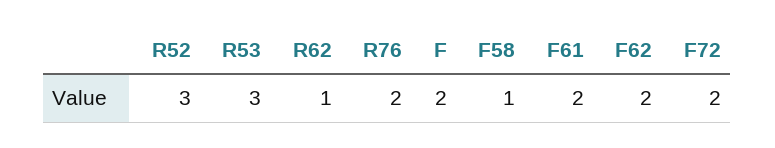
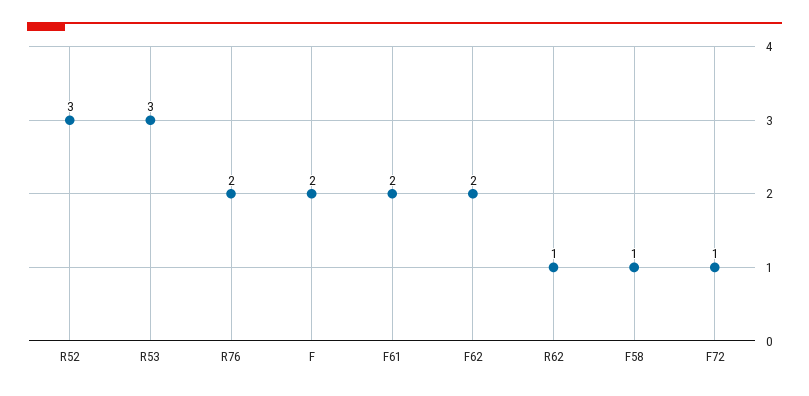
F72: 2 -> 1

